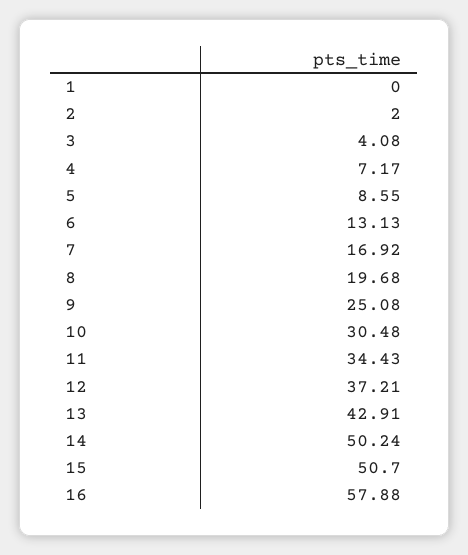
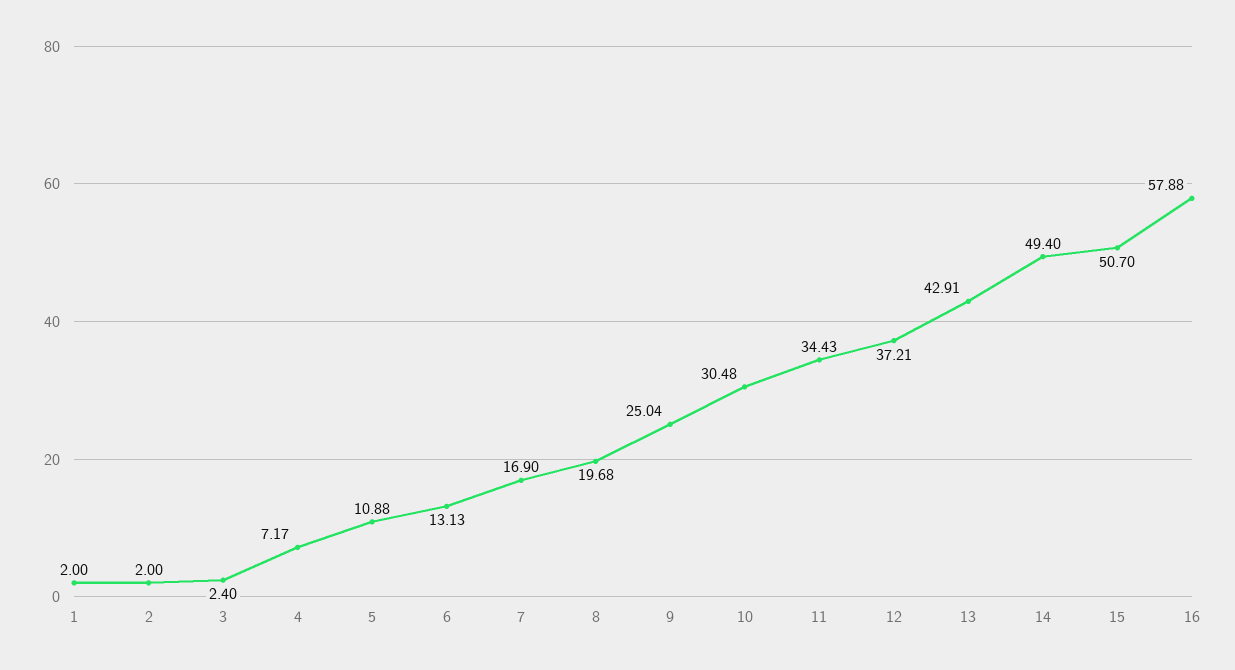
1: 0 -> 2
3: 4.08 -> 2.4
5: 8.55 -> 10.88
7: 16.92 -> 16.9
9: 25.08 -> 25.04
14: 50.24 -> 49.4

